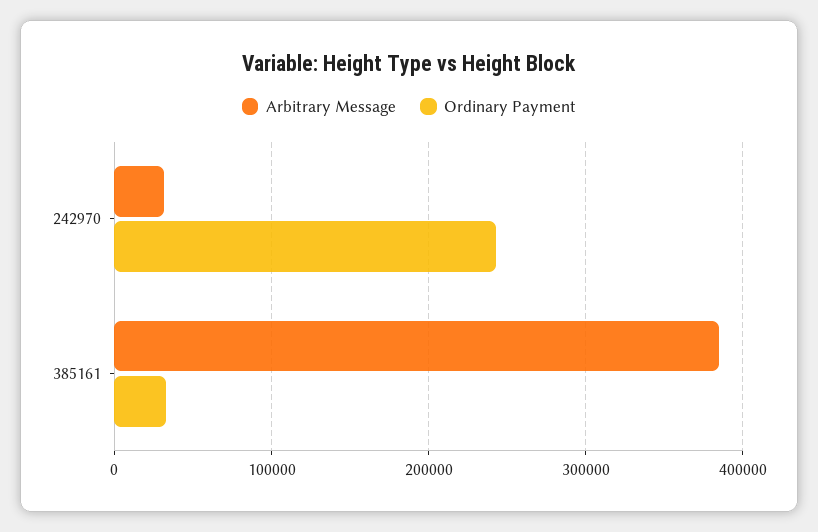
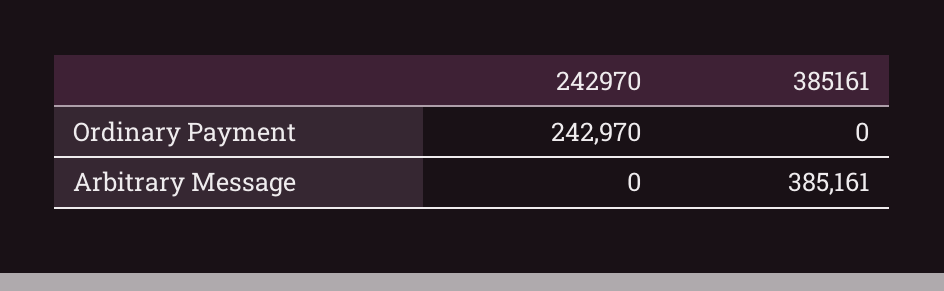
Arbitrary Message, 242970: 30000 -> 0
Ordinary Payment, 385161: 30000 -> 0

